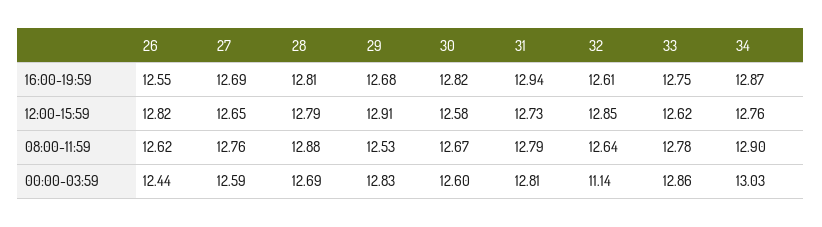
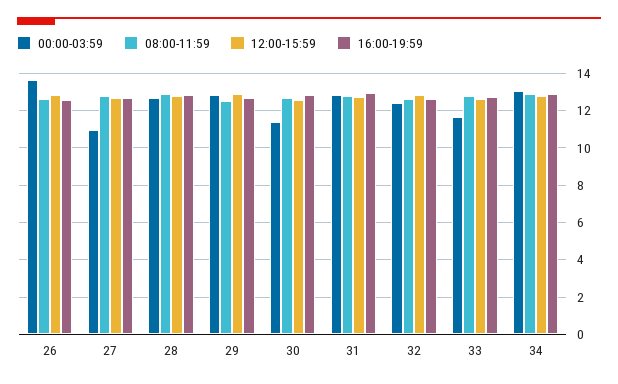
00:00-03:59, 26: 12.44 -> 13.5
00:00-03:59, 27: 12.59 -> 11
00:00-03:59, 30: 12.6 -> 11.5
00:00-03:59, 32: 11.14 -> 12.5
00:00-03:59, 33: 12.86 -> 11.5

